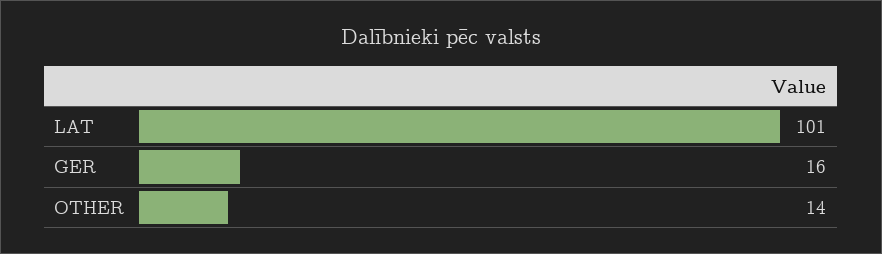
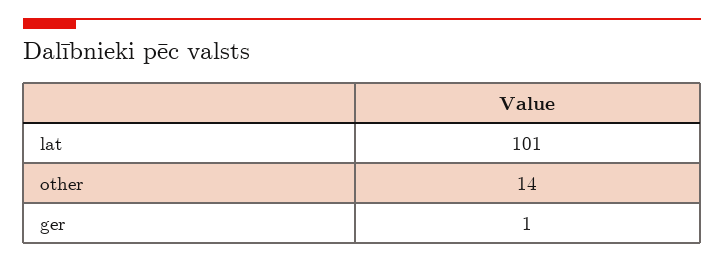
GER: 16 -> 1

